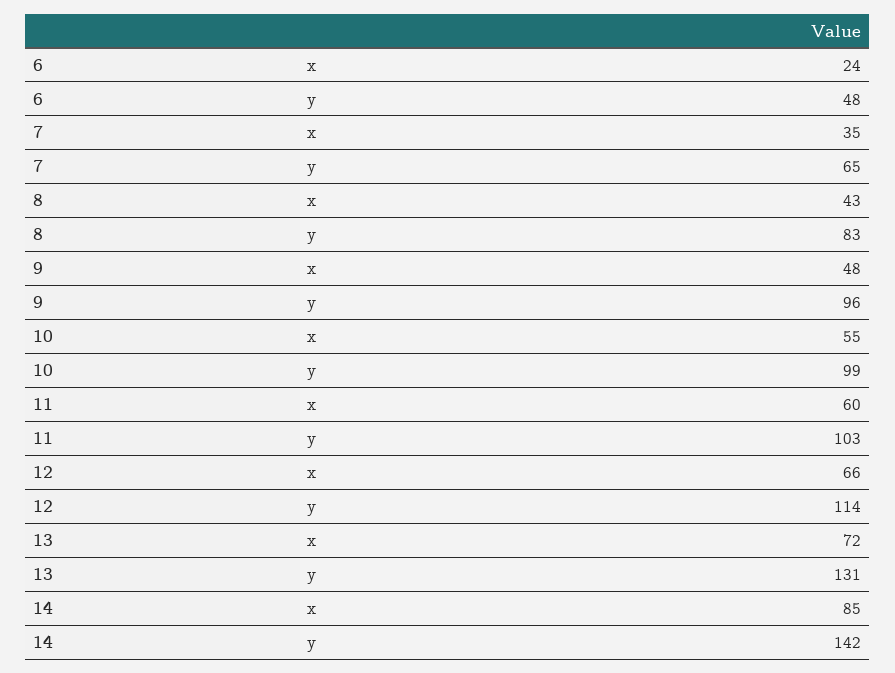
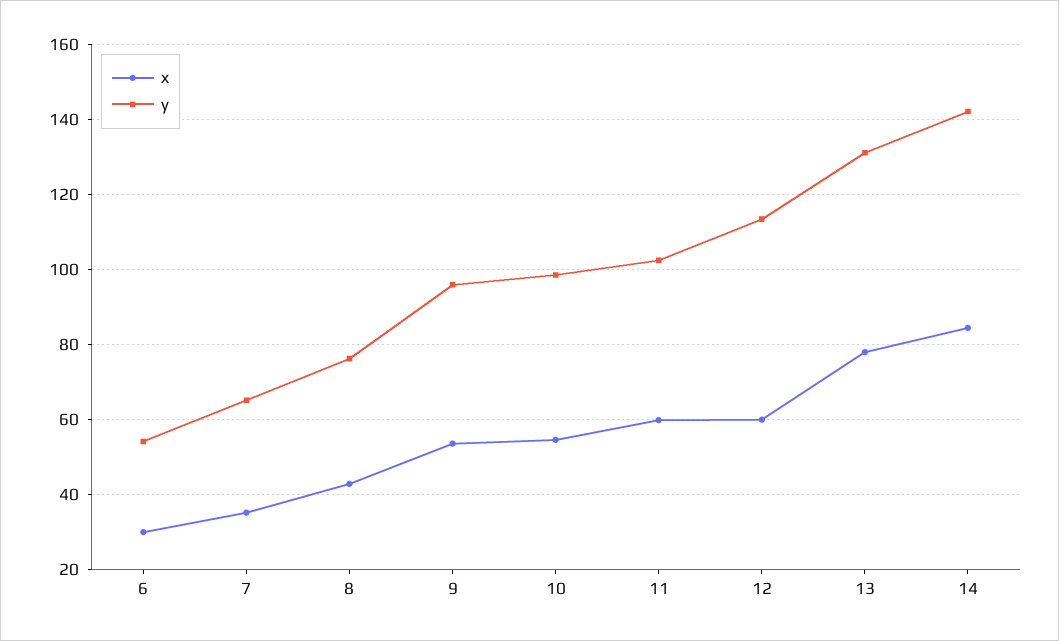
x, 6: 24 -> 30
y, 6: 48 -> 54
y, 8: 83 -> 76
x, 9: 48 -> 54
x, 12: 66 -> 60
x, 13: 72 -> 78

